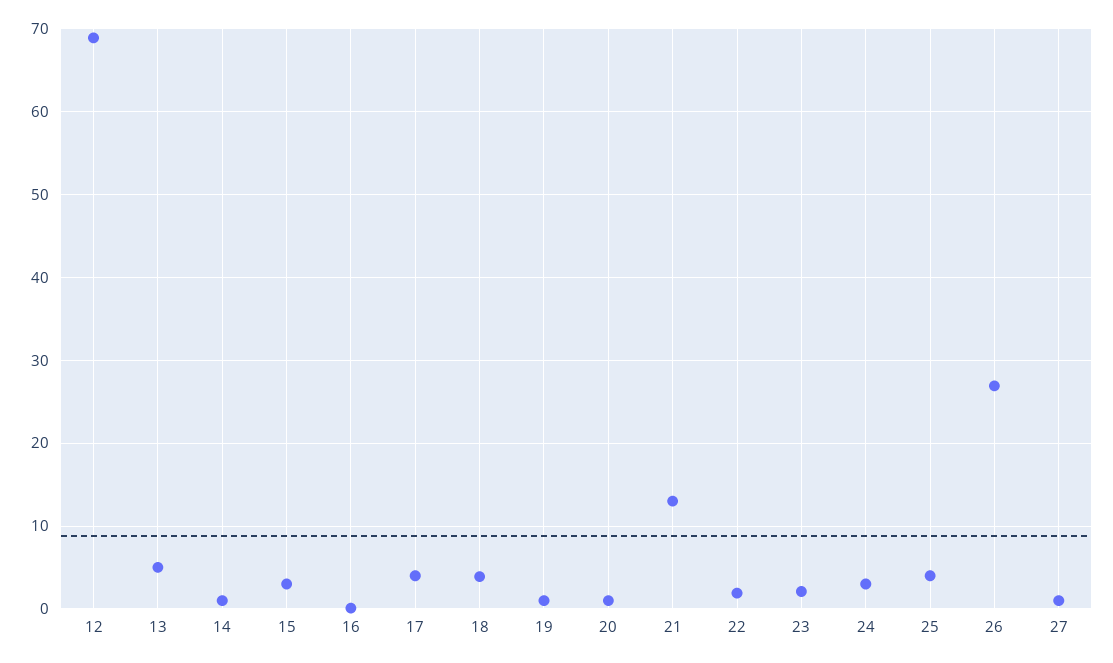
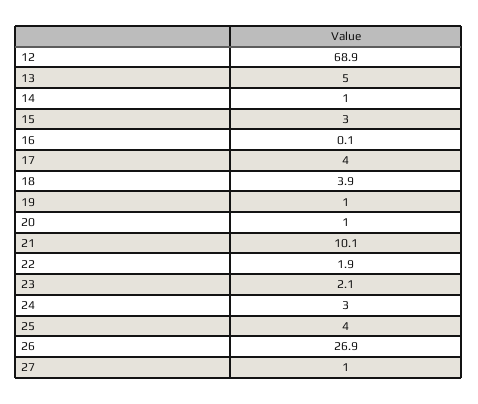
21: 13 -> 10.1

